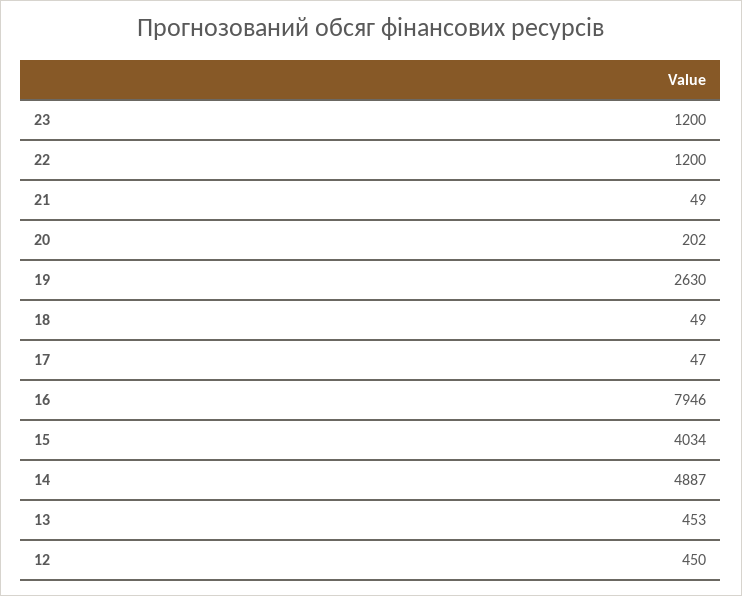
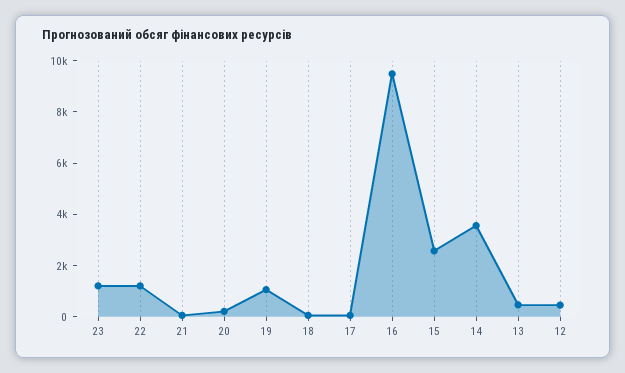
19: 2630 -> 1000
16: 7946 -> 9500
15: 4034 -> 2500
14: 4887 -> 3500

